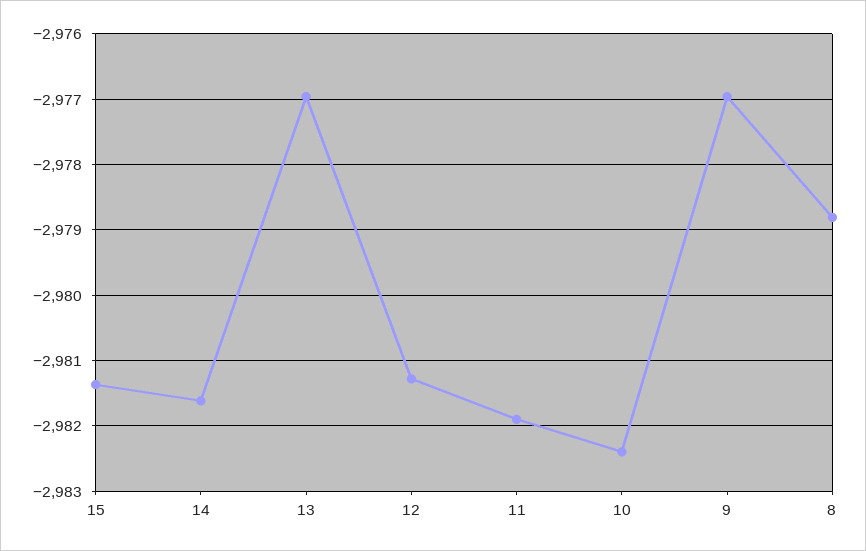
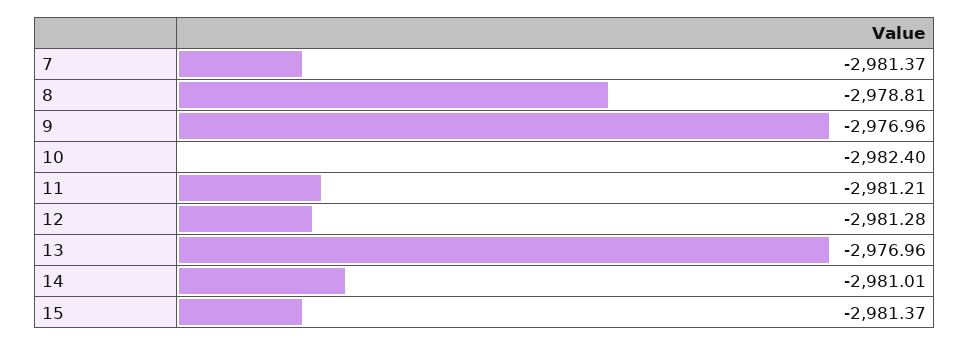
14: -2981.6 -> -2981.01
11: -2981.9 -> -2981.21
7: none -> -2981.37

